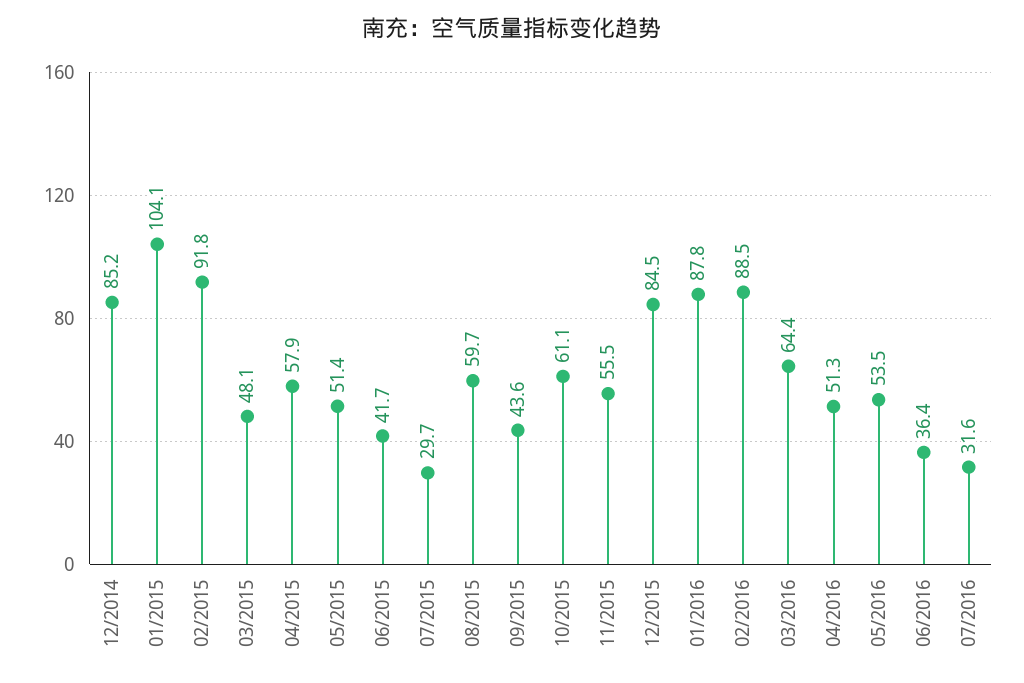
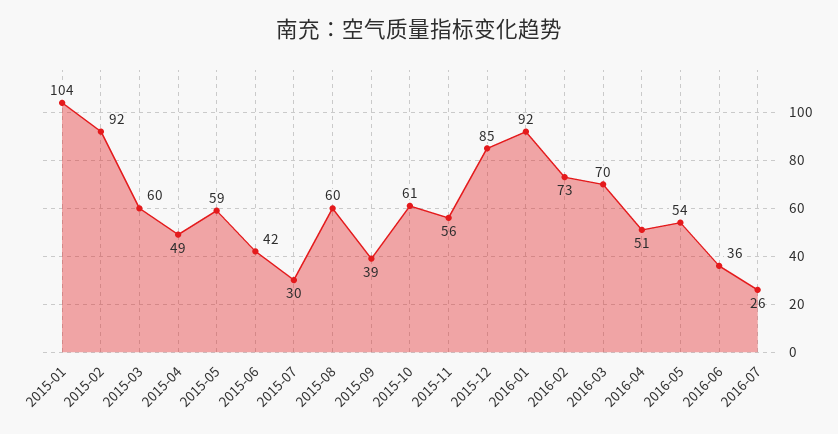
12/2014: 85.2 -> none
03/2015: 48.1 -> 60
04/2015: 57.9 -> 49
05/2015: 51.4 -> 59
09/2015: 43.6 -> 39
01/2016: 87.8 -> 92
02/2016: 88.5 -> 73
03/2016: 64.4 -> 70
07/2016: 31.6 -> 26

